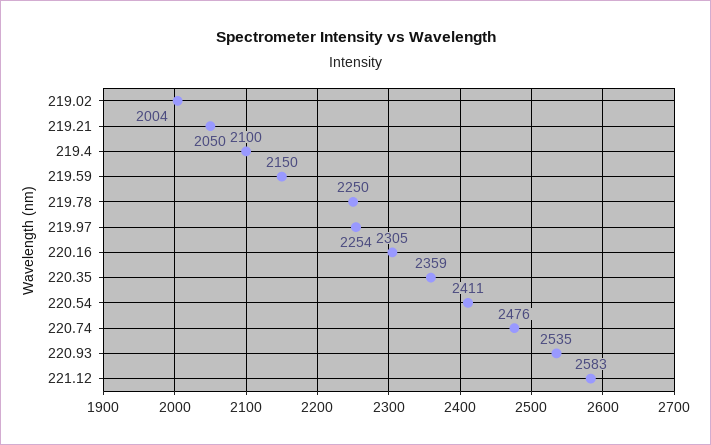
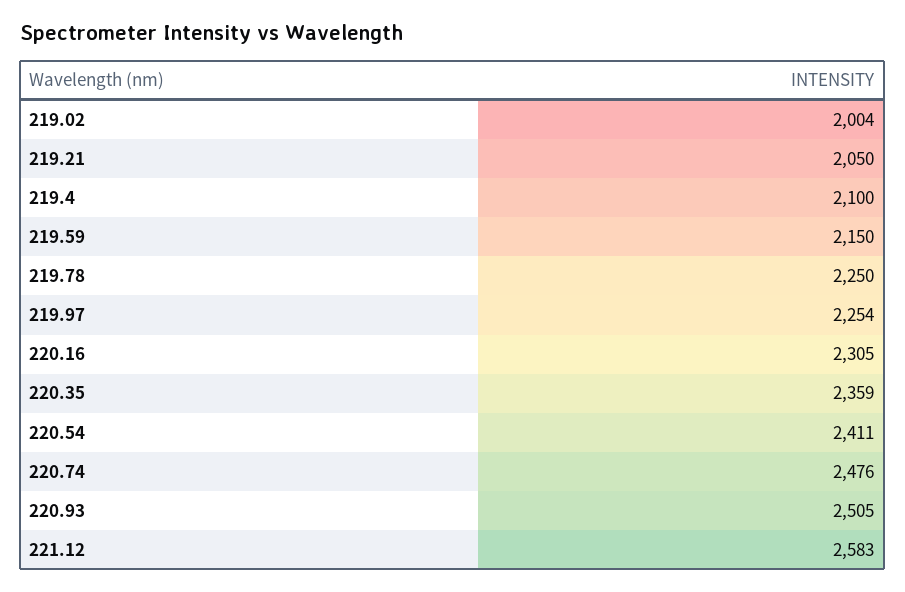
220.93: 2535 -> 2505

